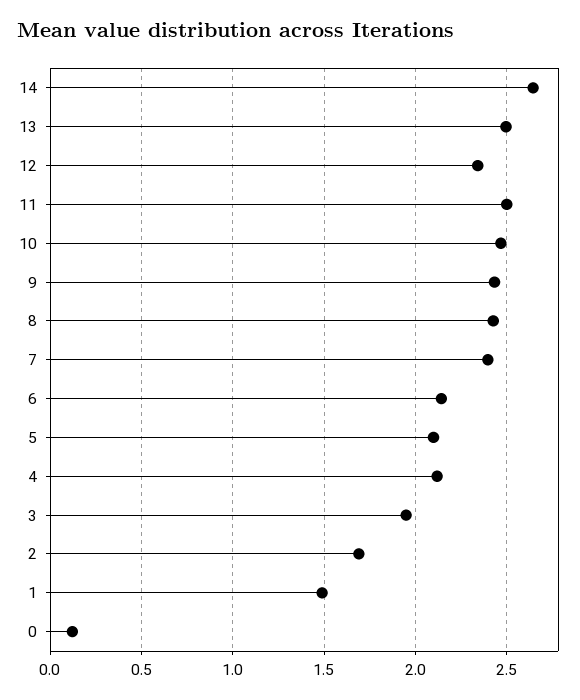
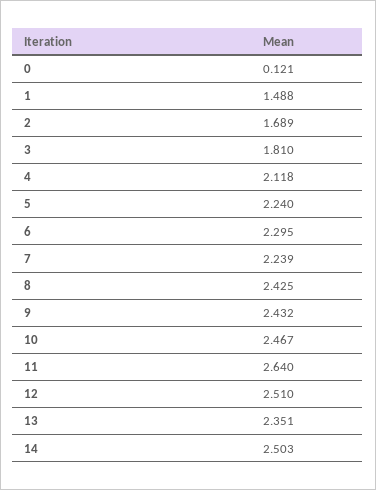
14: 2.65 -> 2.503
13: 2.5 -> 2.351
12: 2.35 -> 2.51
11: 2.5 -> 2.64
7: 2.4 -> 2.239
6: 2.15 -> 2.295
5: 2.1 -> 2.24
3: 1.95 -> 1.81

